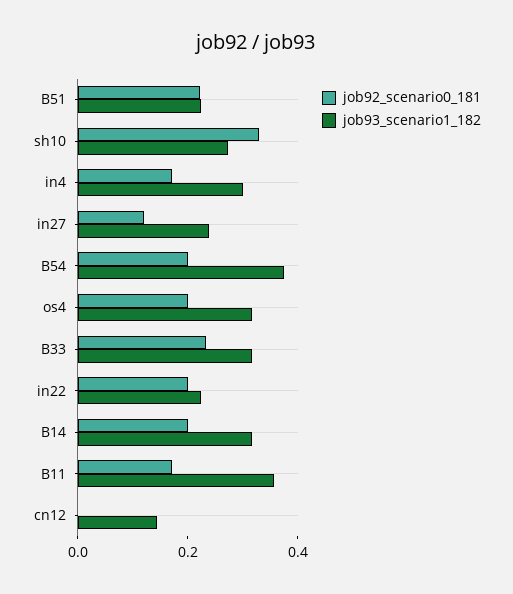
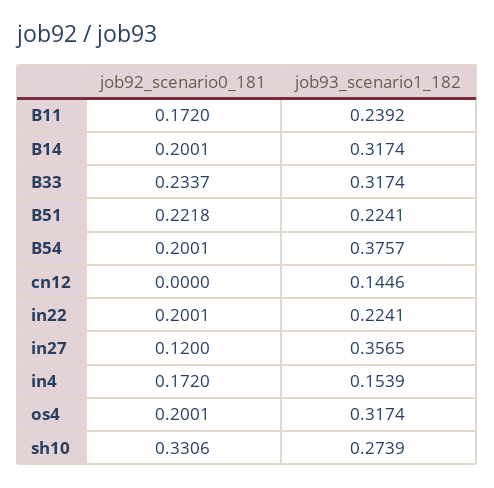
job93_scenario1_182, in4: 0.3 -> 0.1539
job93_scenario1_182, in27: 0.25 -> 0.3565
job93_scenario1_182, B11: 0.35 -> 0.2392

